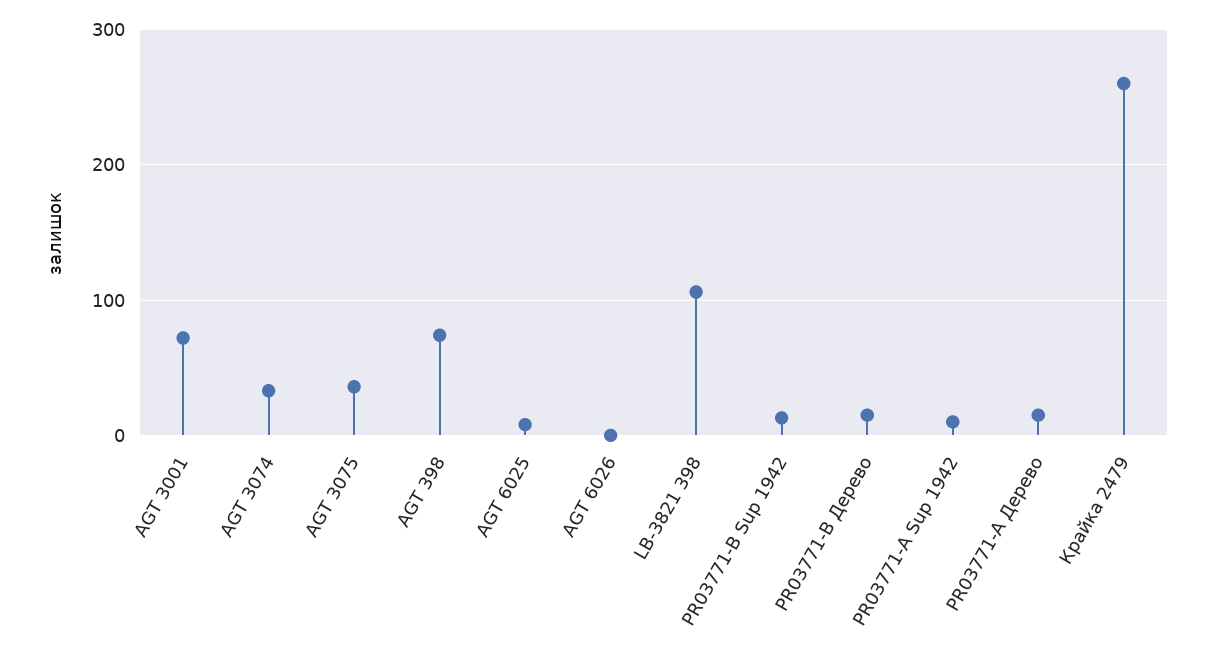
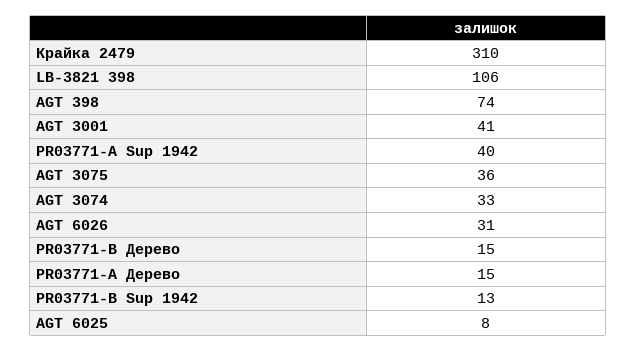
AGT 3001: 70 -> 41
AGT 6026: 0 -> 31
PR03771-А Sup 1942: 10 -> 40
Крайка 2479: 260 -> 310

